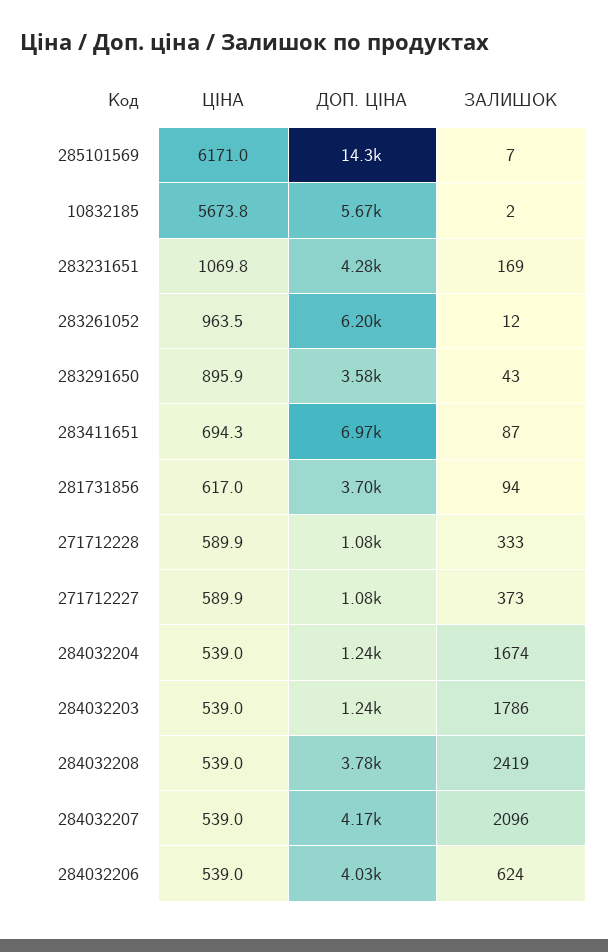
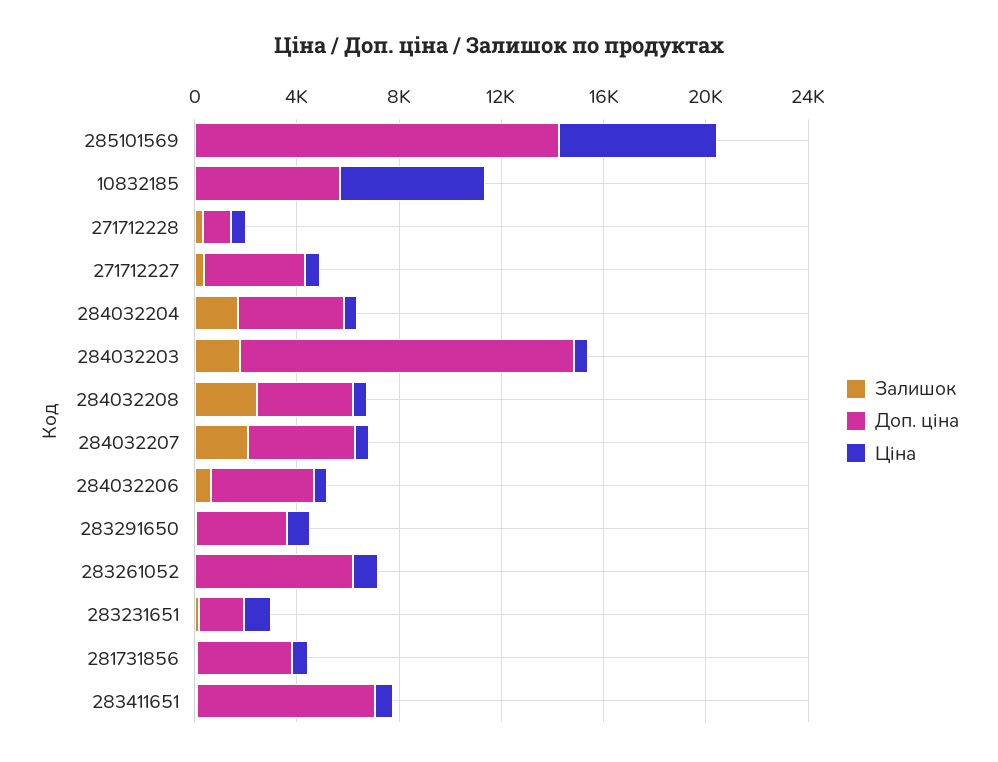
ДОП. ЦІНА, 283231651: 4280 -> 2000
ДОП. ЦІНА, 271712227: 1080 -> 4000
ДОП. ЦІНА, 284032204: 1240 -> 4000
ДОП. ЦІНА, 284032203: 1240 -> 13000

